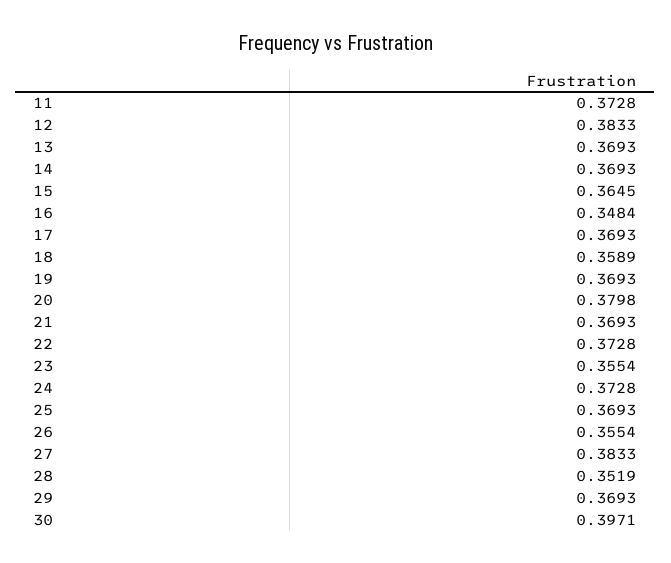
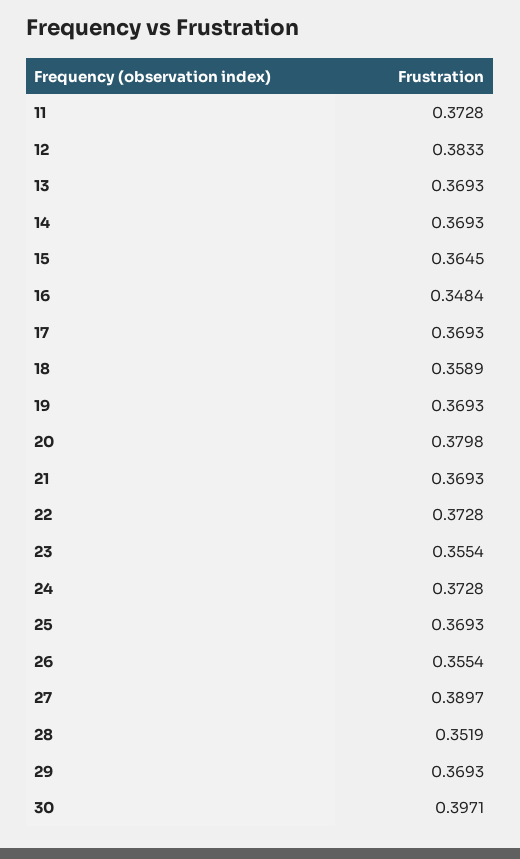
27: 0.3833 -> 0.3897

